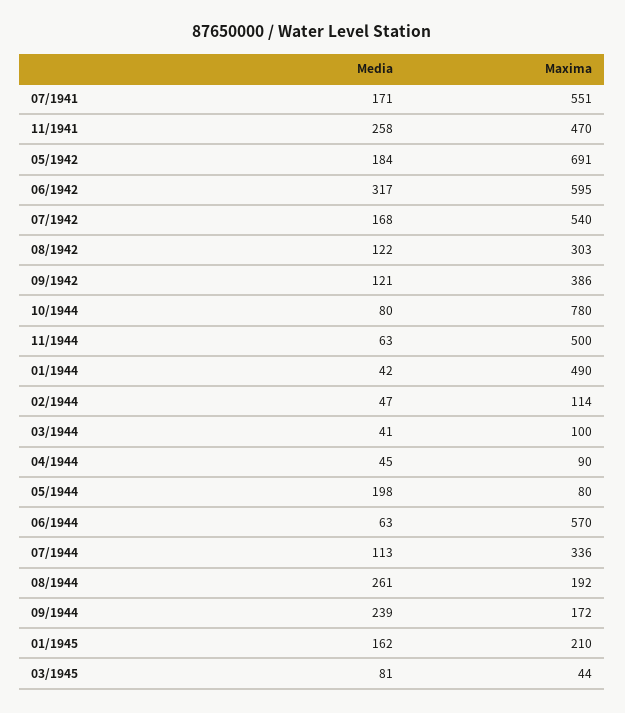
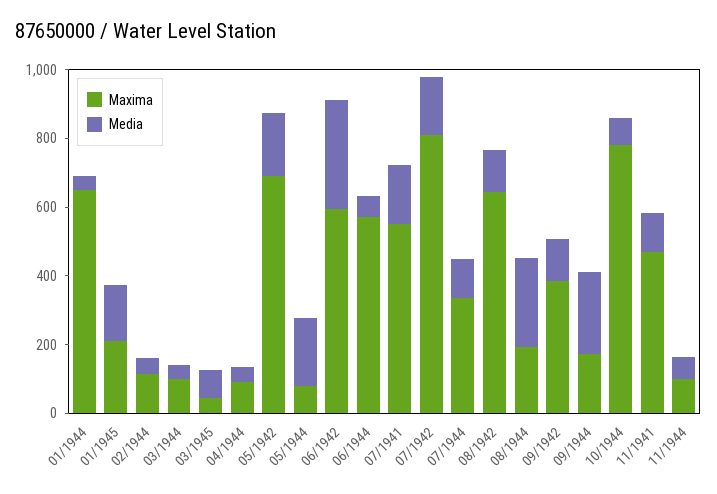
Media, 11/1941: 258 -> 100
Maxima, 07/1942: 540 -> 800
Maxima, 08/1942: 303 -> 650
Maxima, 11/1944: 500 -> 100
Maxima, 01/1944: 490 -> 650

